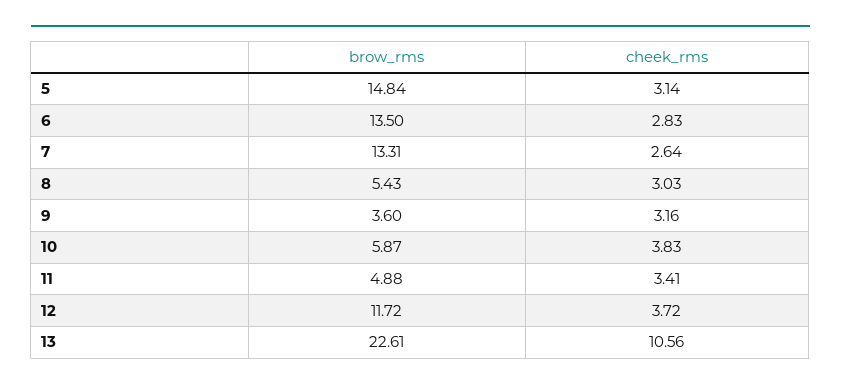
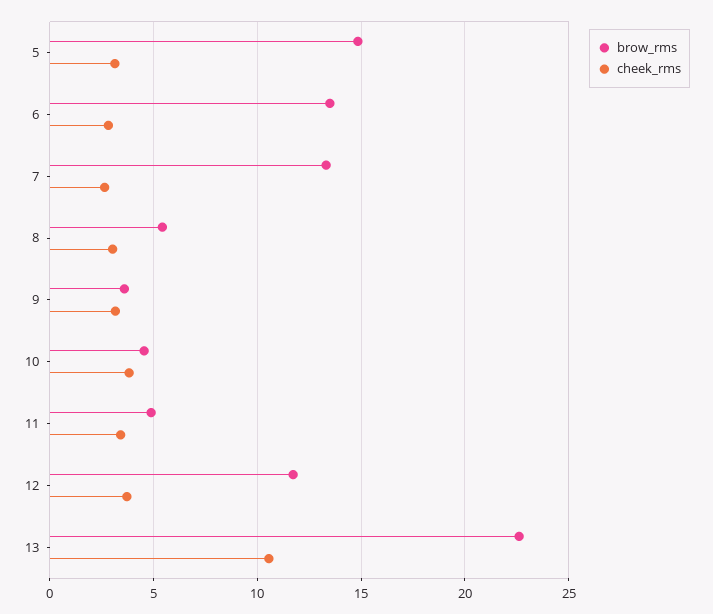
brow_rms, 10: 5.87 -> 4.5

